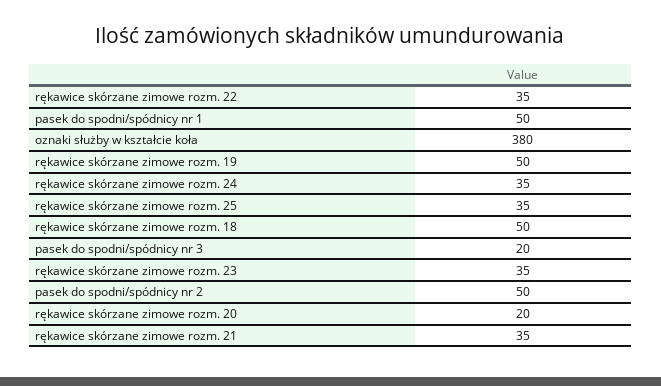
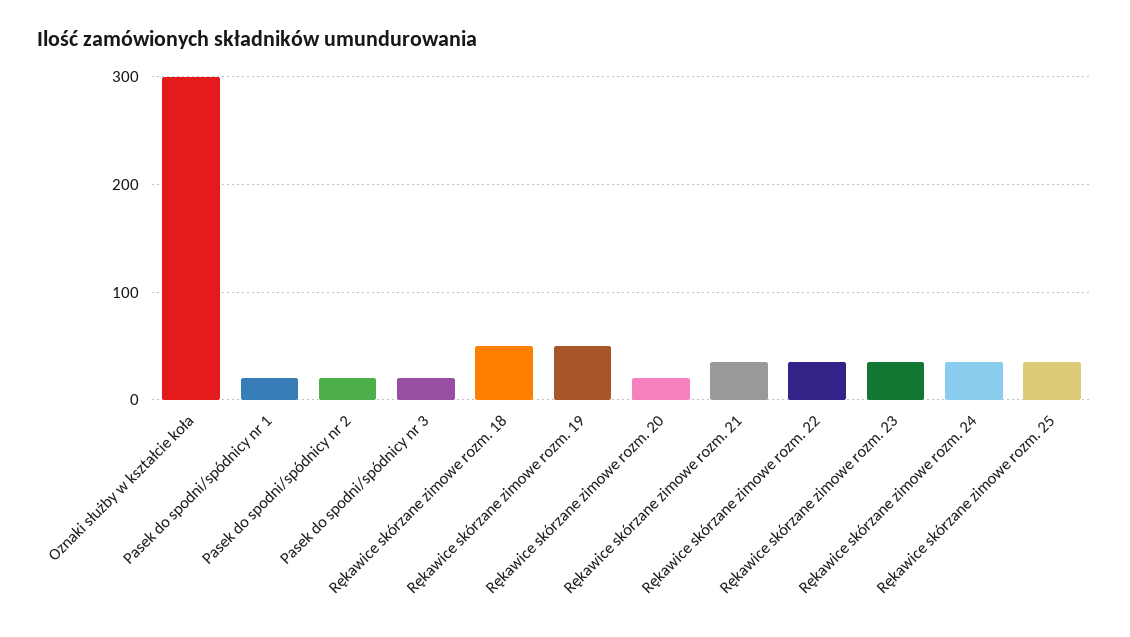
pasek do spodni/spódnicy nr 1: 50 -> 20
oznaki służby w kształcie koła: 380 -> 300
pasek do spodni/spódnicy nr 2: 50 -> 20

